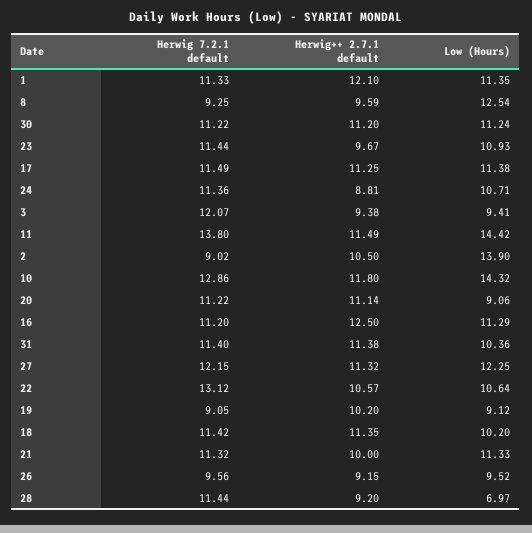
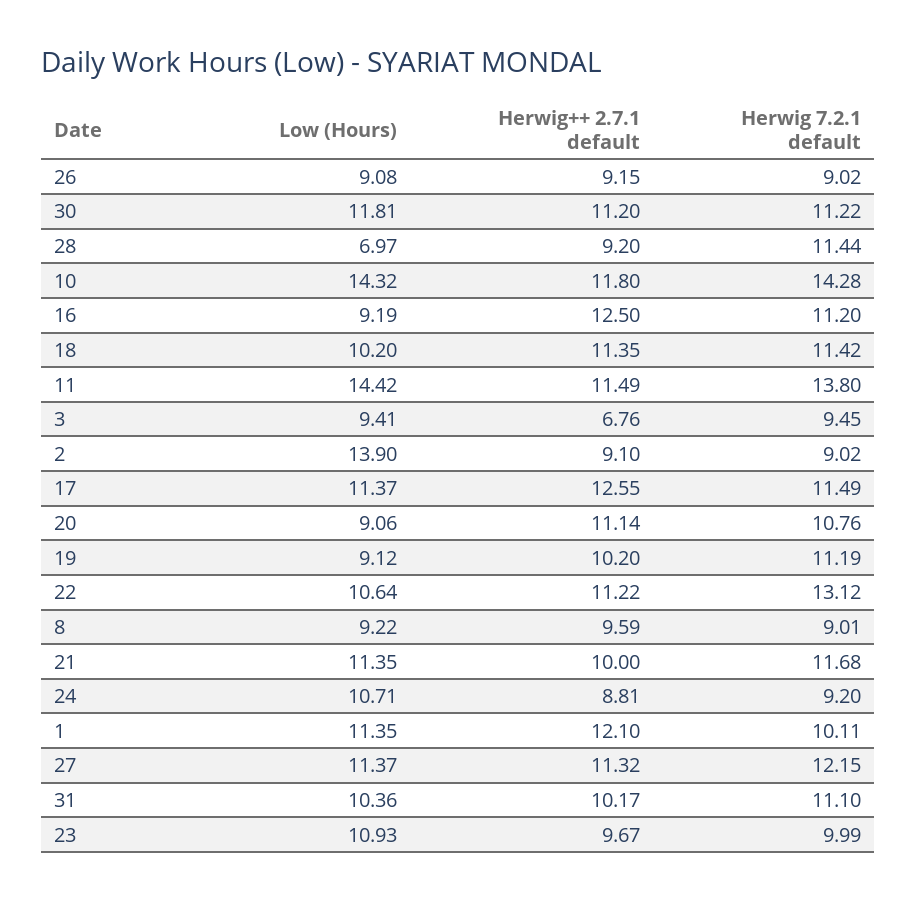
Herwig 7.2.1 default, 1: 11.33 -> 10.11
Herwig 7.2.1 default, 8: 9.25 -> 9.01
Low (Hours), 8: 12.54 -> 9.22
Low (Hours), 30: 11.24 -> 11.81
Herwig 7.2.1 default, 23: 11.44 -> 9.99
Herwig++ 2.7.1 default, 17: 11.25 -> 12.55
Low (Hours), 17: 11.38 -> 11.37
Herwig 7.2.1 default, 24: 11.36 -> 9.2
Herwig 7.2.1 default, 3: 12.07 -> 9.45
Herwig++ 2.7.1 default, 3: 9.38 -> 6.76
Herwig++ 2.7.1 default, 2: 10.5 -> 9.1
Herwig 7.2.1 default, 10: 12.86 -> 14.28
Herwig 7.2.1 default, 20: 11.22 -> 10.76
Low (Hours), 16: 11.29 -> 9.19
Herwig 7.2.1 default, 31: 11.4 -> 11.1
Herwig++ 2.7.1 default, 31: 11.38 -> 10.17
Low (Hours), 27: 12.25 -> 11.37
Herwig++ 2.7.1 default, 22: 10.57 -> 11.22
Herwig 7.2.1 default, 19: 9.05 -> 11.19
Herwig 7.2.1 default, 21: 11.32 -> 11.68
Low (Hours), 21: 11.33 -> 11.35
Herwig 7.2.1 default, 26: 9.56 -> 9.02
Low (Hours), 26: 9.52 -> 9.08

